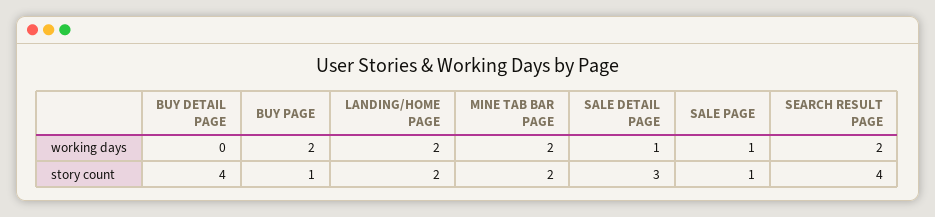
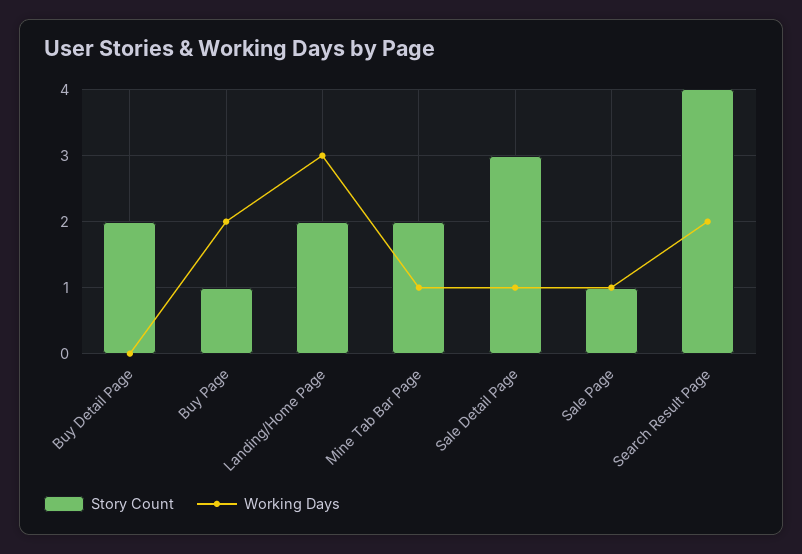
working days, LANDING/HOME PAGE: 2 -> 3
working days, MINE TAB BAR PAGE: 2 -> 1
story count, BUY DETAIL PAGE: 4 -> 2

